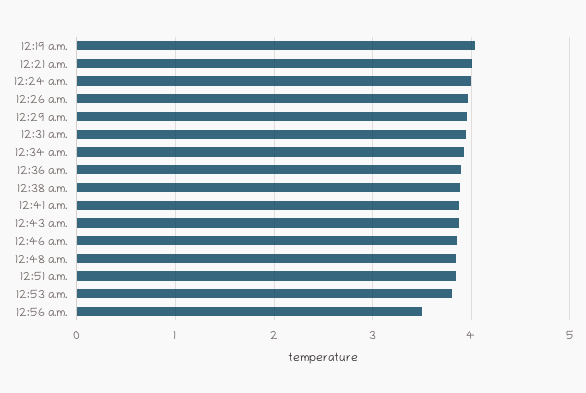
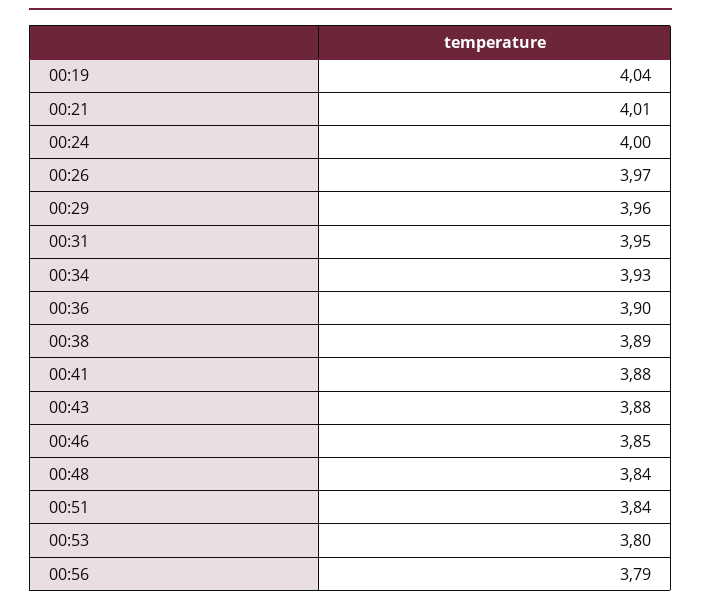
12:56 a.m.: 3.5 -> 3.79

